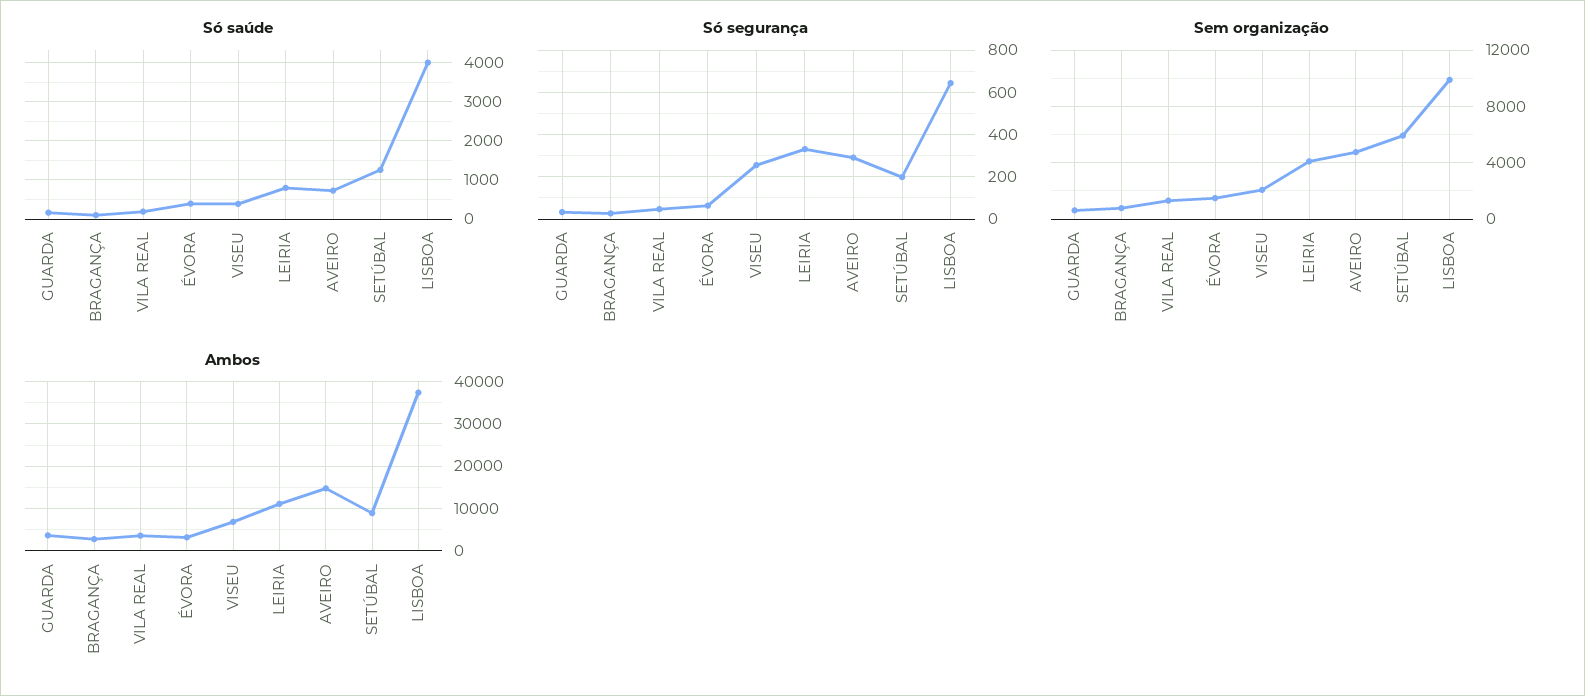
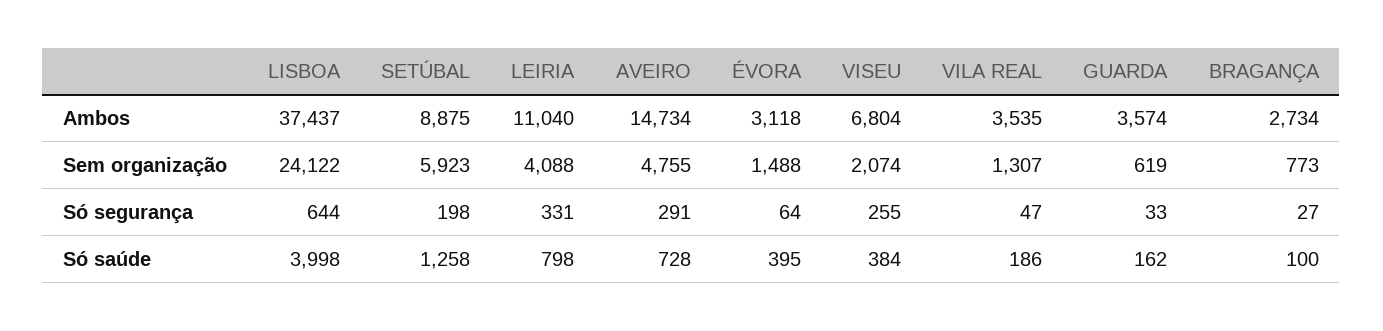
Sem organização, LISBOA: 10000 -> 24122

